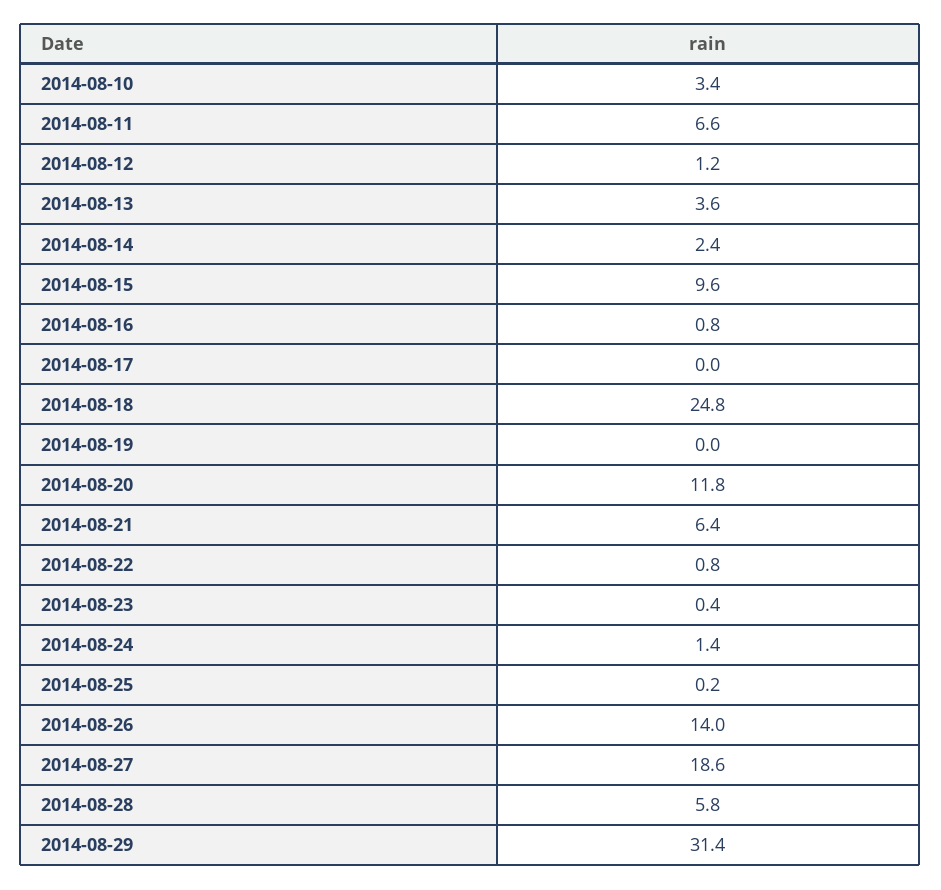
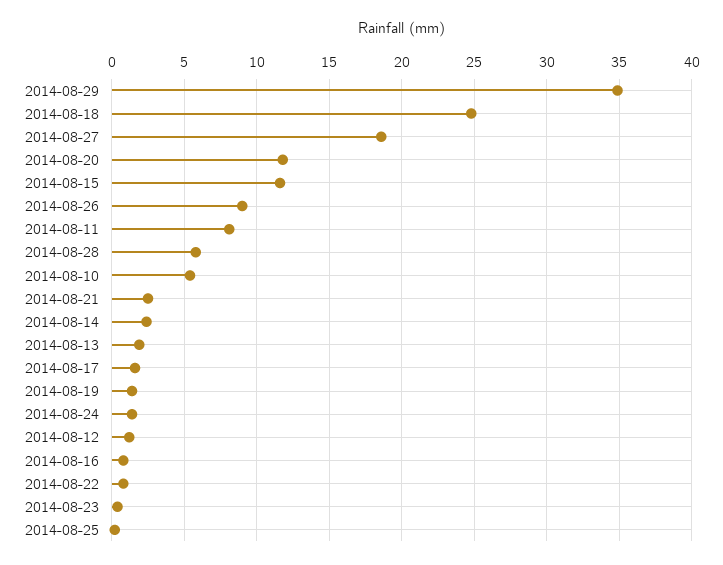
2014-08-10: 3.4 -> 5.5
2014-08-11: 6.6 -> 8
2014-08-13: 3.6 -> 2
2014-08-15: 9.6 -> 11.5
2014-08-17: 0 -> 1.5
2014-08-19: 0 -> 1.5
2014-08-21: 6.4 -> 2.5
2014-08-26: 14 -> 9
2014-08-29: 31.4 -> 35

